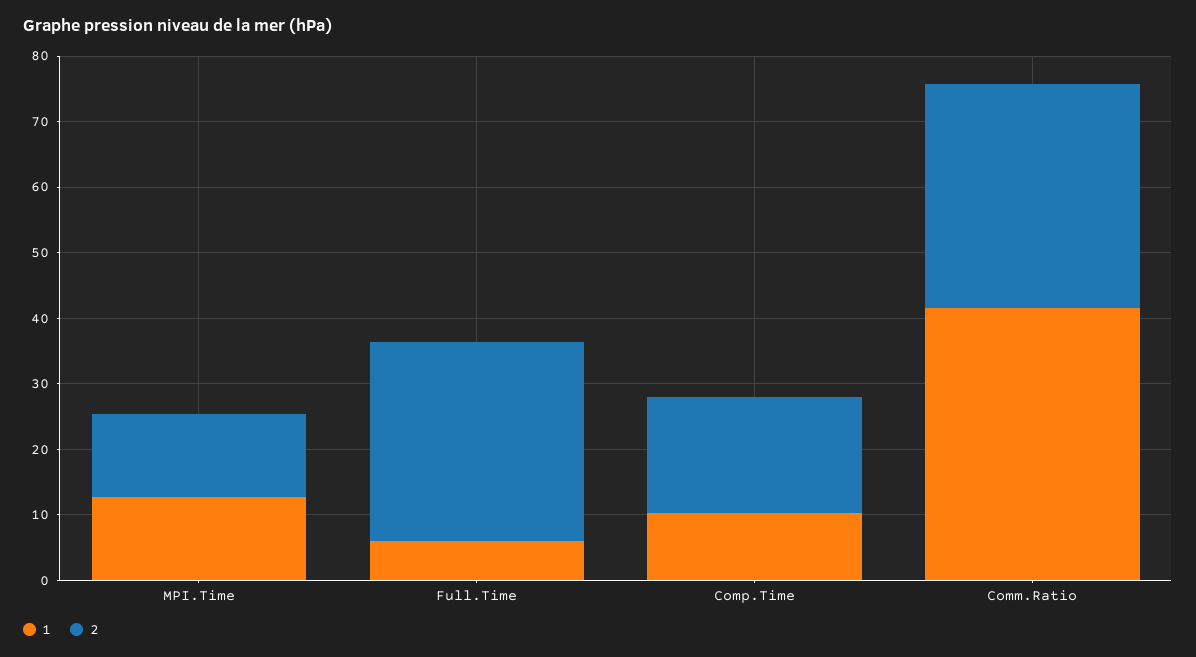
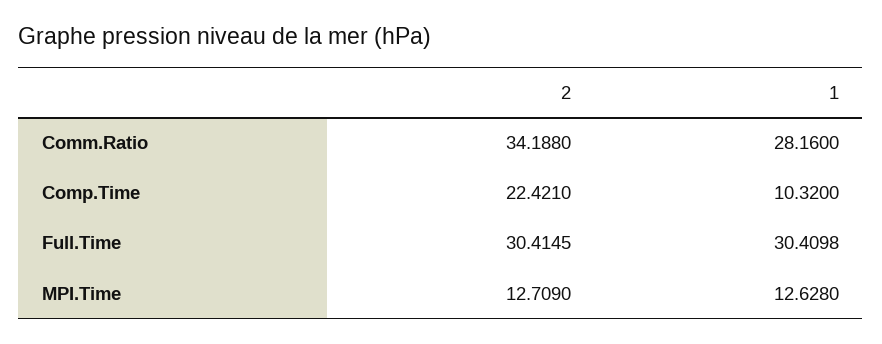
1, Full.Time: 6 -> 30.4098
2, Comp.Time: 18 -> 22.421
1, Comm.Ratio: 42 -> 28.16

